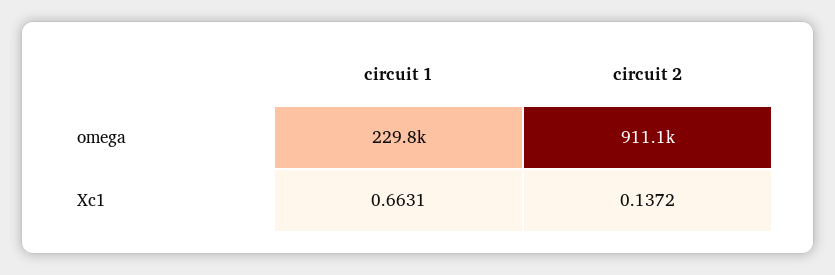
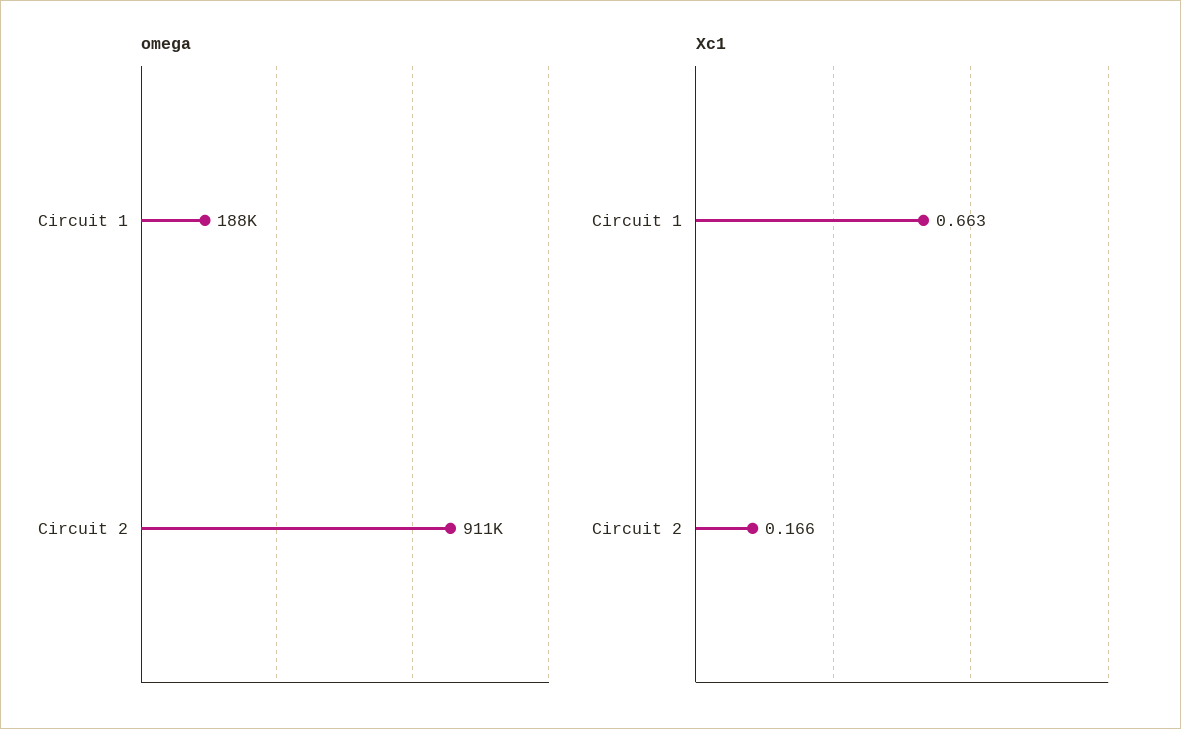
omega, circuit 1: 229800 -> 188000
Xc1, circuit 2: 0.1372 -> 0.166

